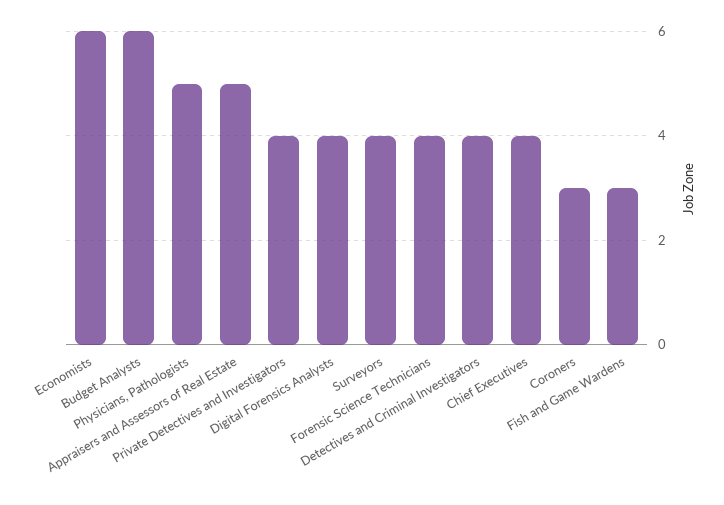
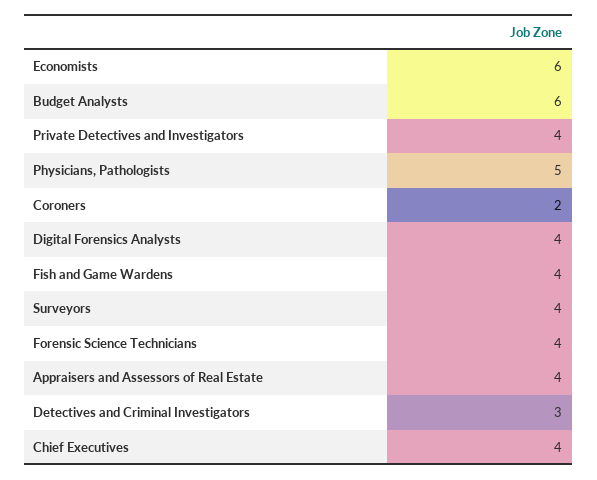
Appraisers and Assessors of Real Estate: 5 -> 4
Detectives and Criminal Investigators: 4 -> 3
Coroners: 3 -> 2
Fish and Game Wardens: 3 -> 4

